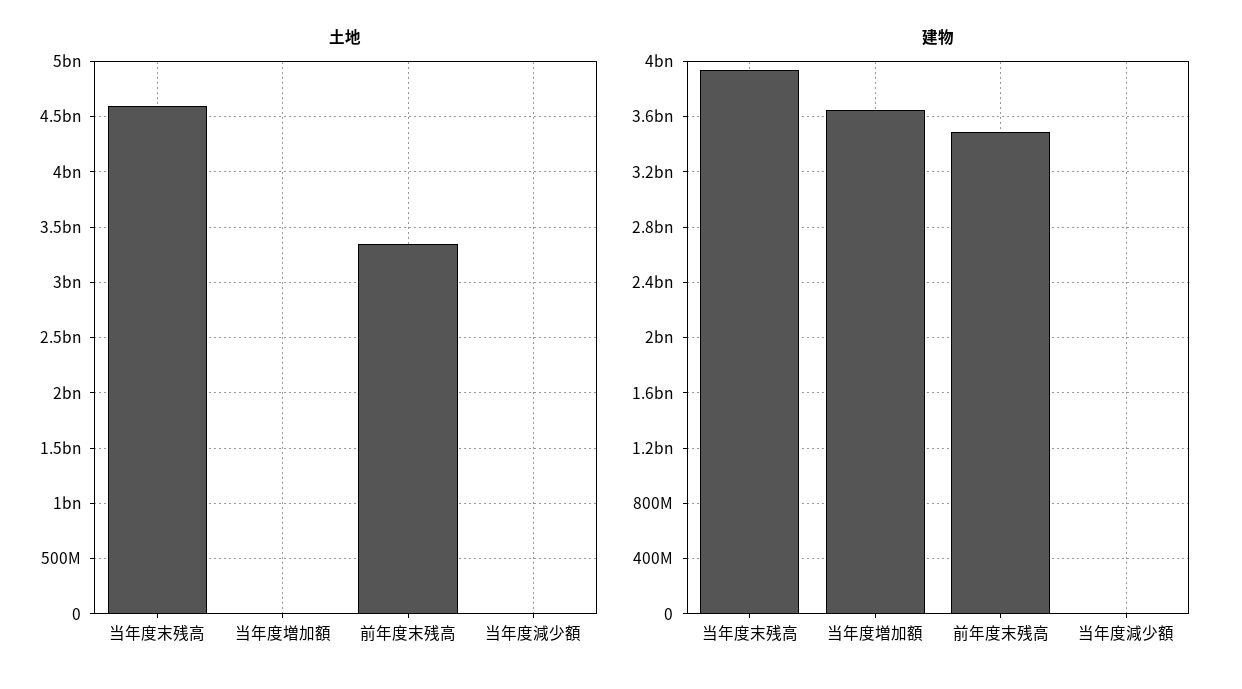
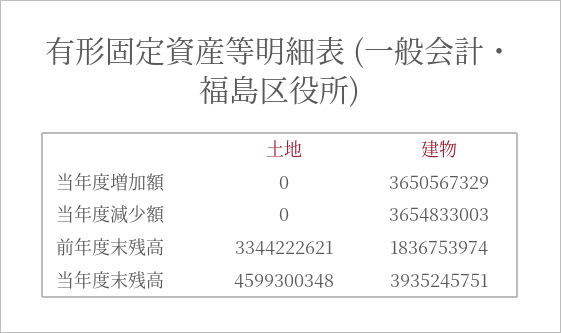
建物, 前年度末残高: 3500000000 -> 1836753974
建物, 当年度減少額: 0 -> 3654833003

